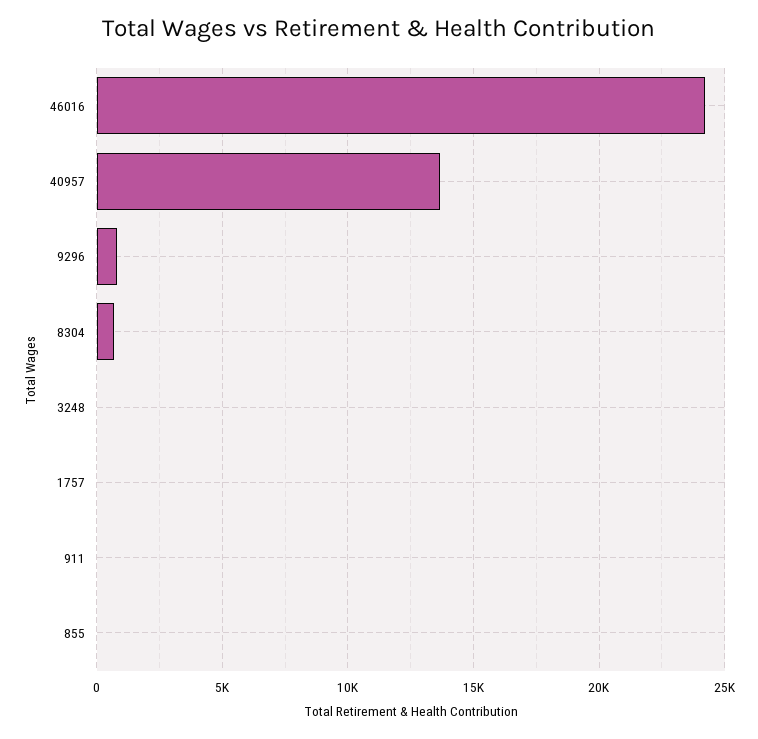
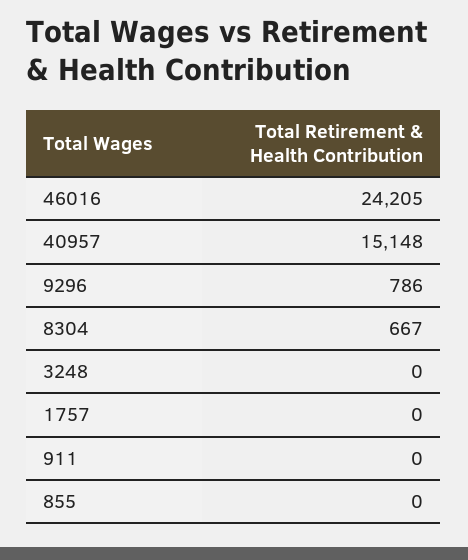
40957: 13500 -> 15148

